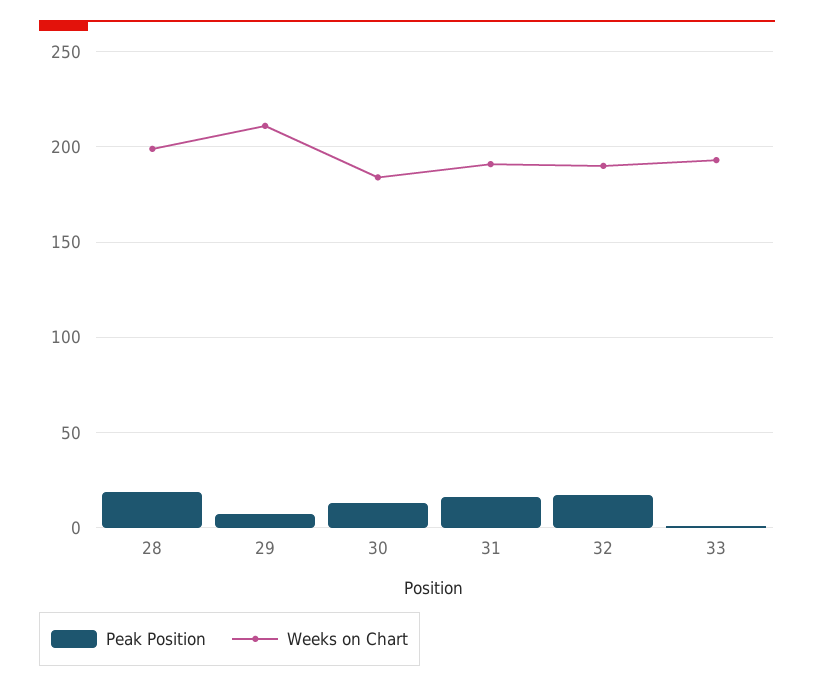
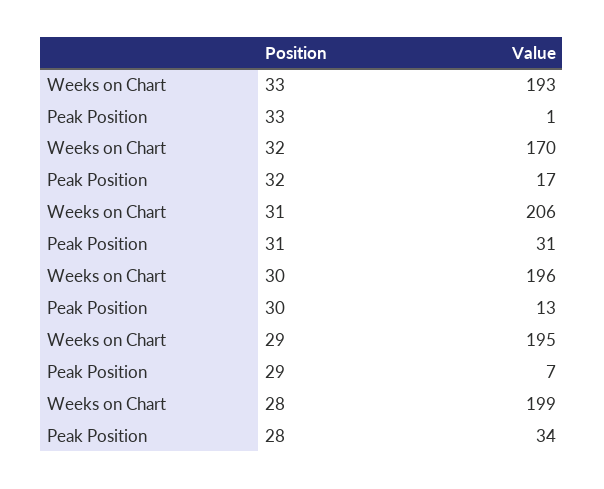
Peak Position, 28: 20 -> 34
Weeks on Chart, 29: 210 -> 195
Weeks on Chart, 30: 185 -> 196
Peak Position, 31: 15 -> 31
Weeks on Chart, 31: 190 -> 206
Weeks on Chart, 32: 190 -> 170

